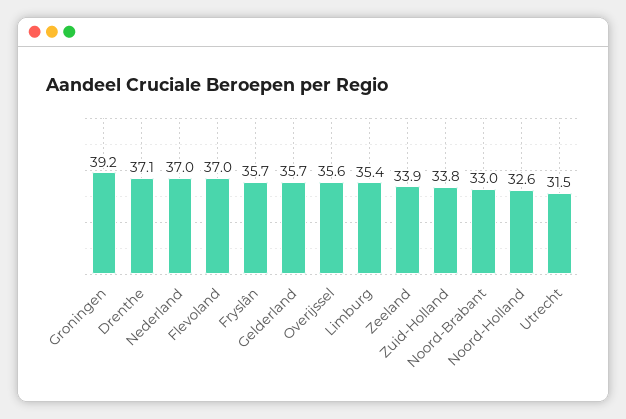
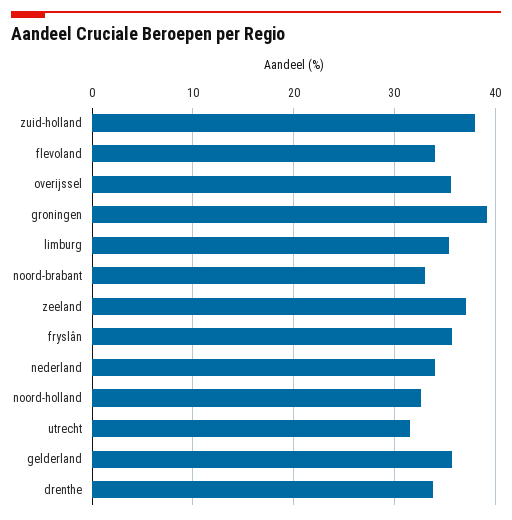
Drenthe: 37.1 -> 34
Nederland: 37 -> 34
Flevoland: 37 -> 34
Zeeland: 33.9 -> 37
Zuid-Holland: 33.8 -> 38

